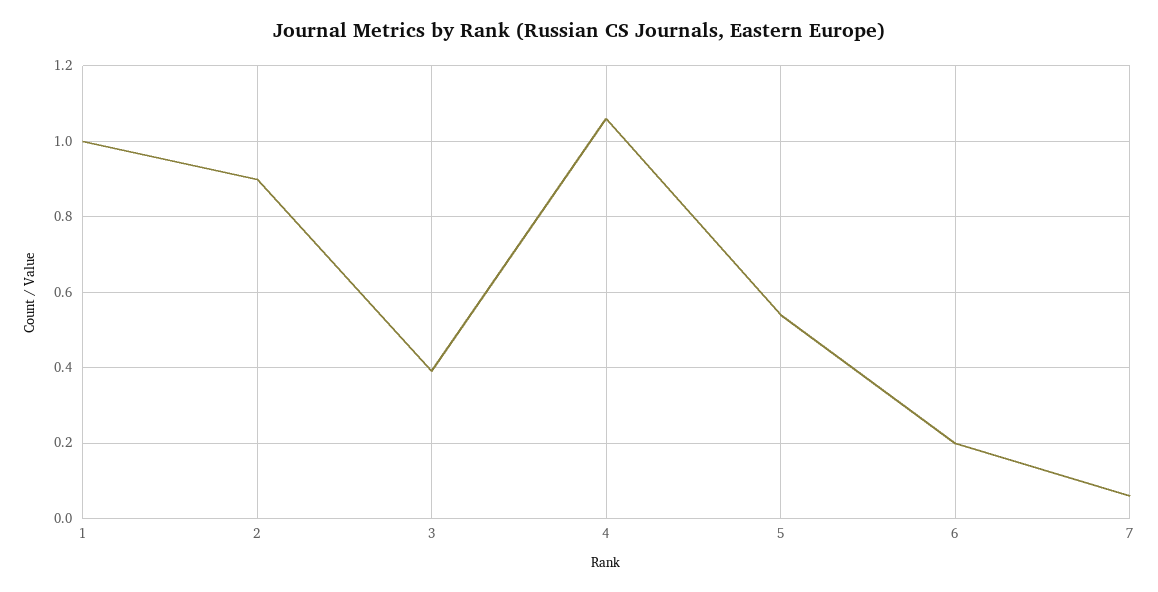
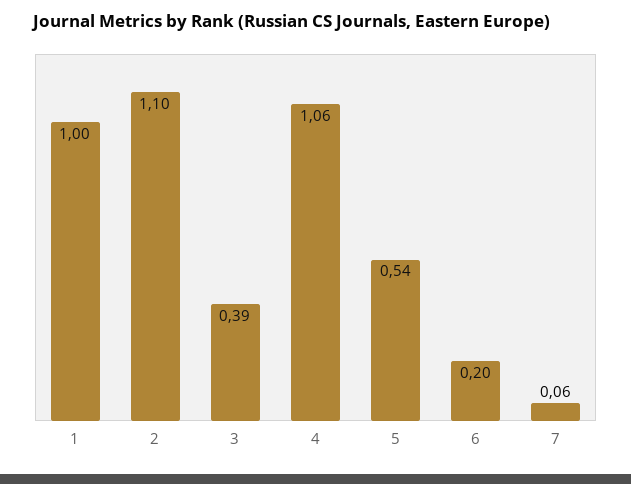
2: 0.9 -> 1.1

